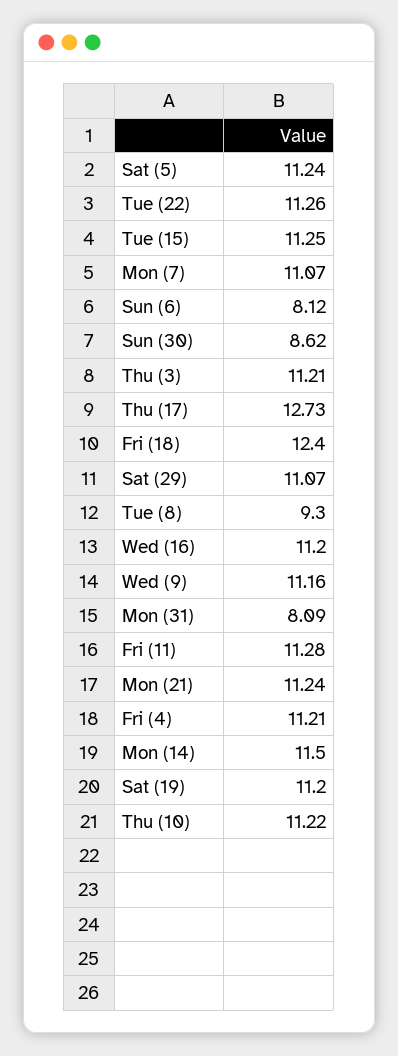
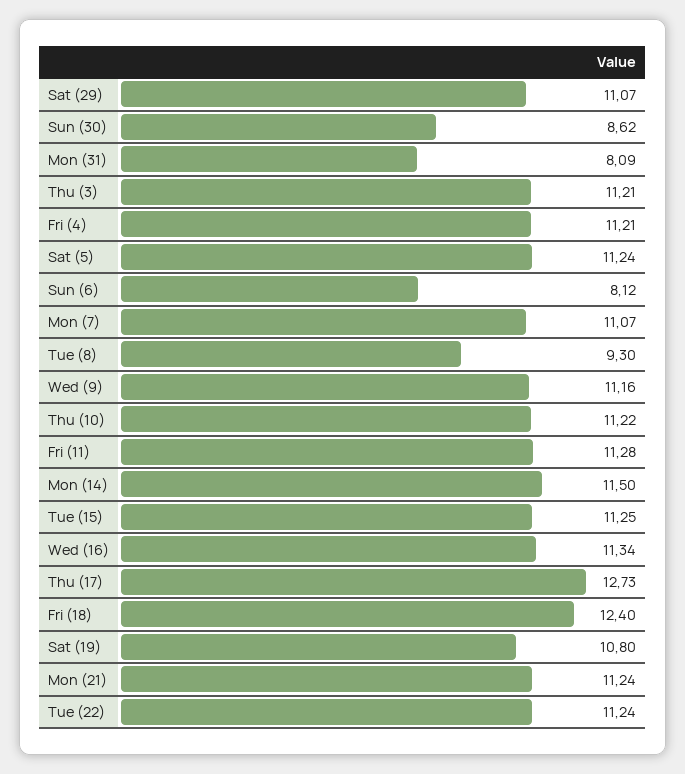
Tue (22): 11.26 -> 11.24
Wed (16): 11.2 -> 11.34
Sat (19): 11.2 -> 10.8

